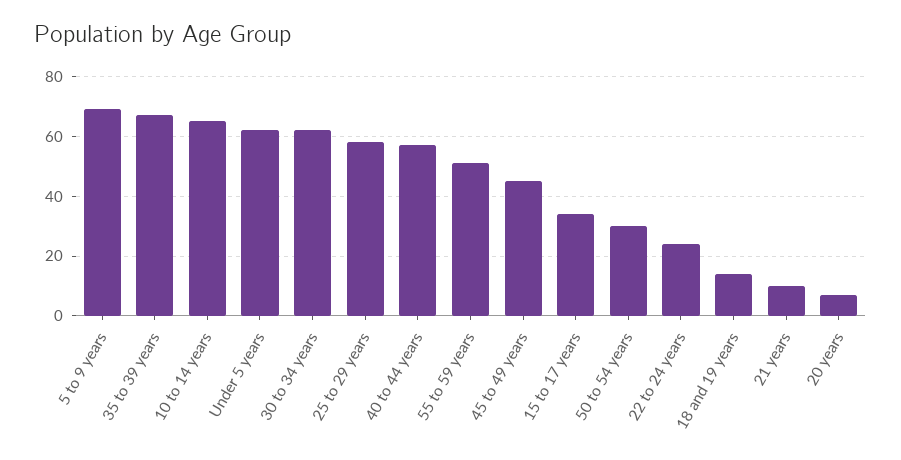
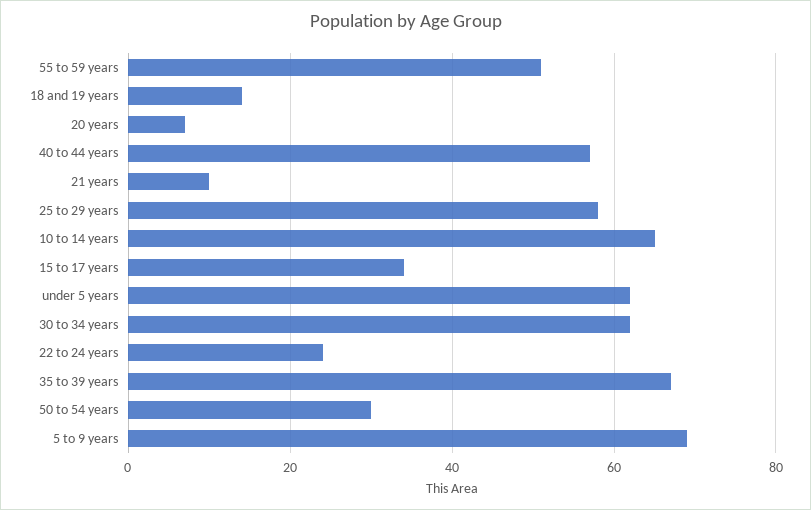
45 to 49 years: 45 -> none

